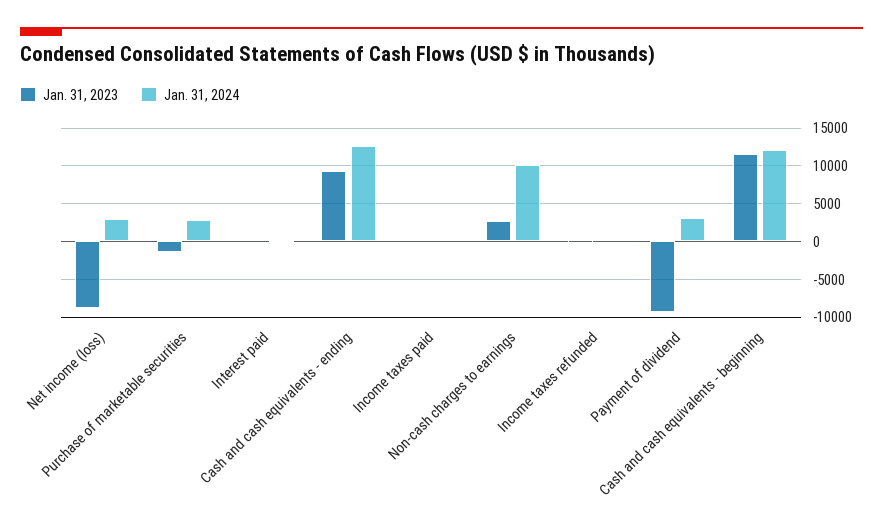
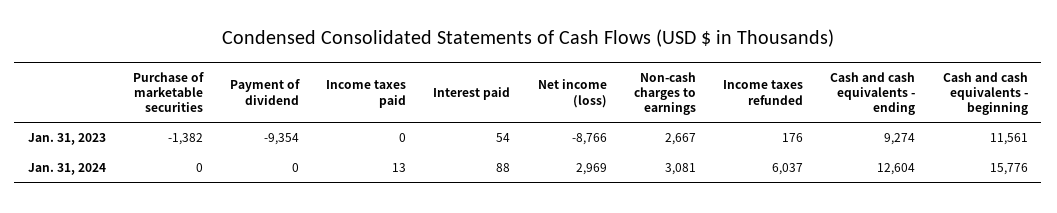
Jan. 31, 2024, Purchase of marketable securities: 3000 -> 0
Jan. 31, 2024, Non-cash charges to earnings: 10000 -> 3081
Jan. 31, 2024, Income taxes refunded: 0 -> 6037
Jan. 31, 2024, Payment of dividend: 3000 -> 0
Jan. 31, 2024, Cash and cash equivalents - beginning: 12000 -> 15776

